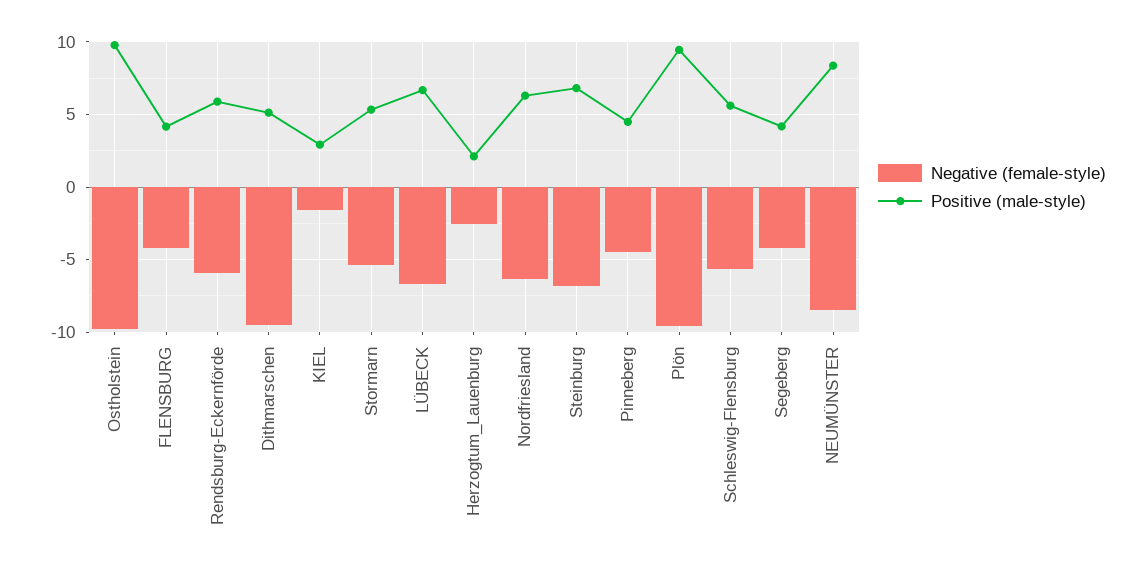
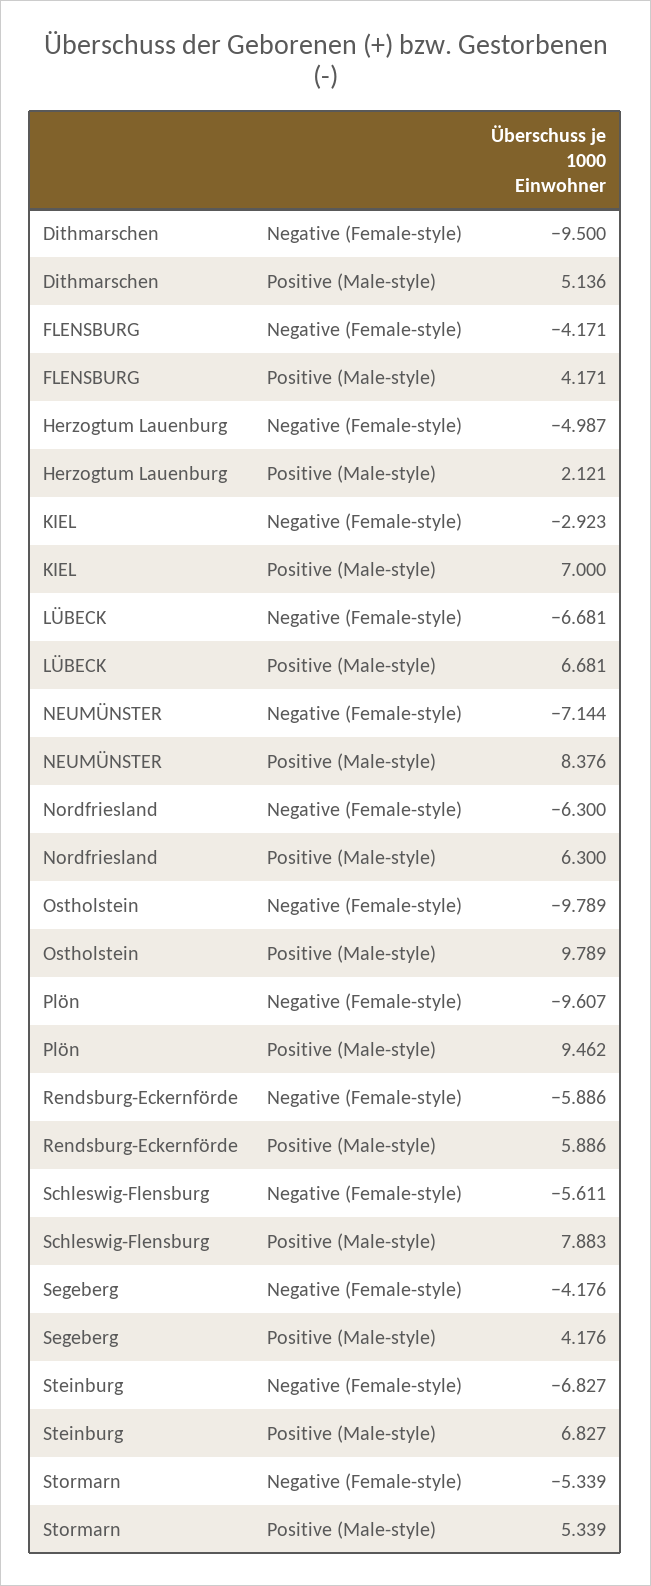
Negative (female-style), KIEL: -1.5 -> -2.923
Positive (male-style), KIEL: 3 -> 7
Negative (female-style), Herzogtum_Lauenburg: -2.5 -> -4.987
Negative (female-style), Pinneberg: -4.5 -> none
Positive (male-style), Pinneberg: 4.5 -> none
Positive (male-style), Schleswig-Flensburg: 5.5 -> 7.883
Negative (female-style), NEUMÜNSTER: -8.5 -> -7.144

